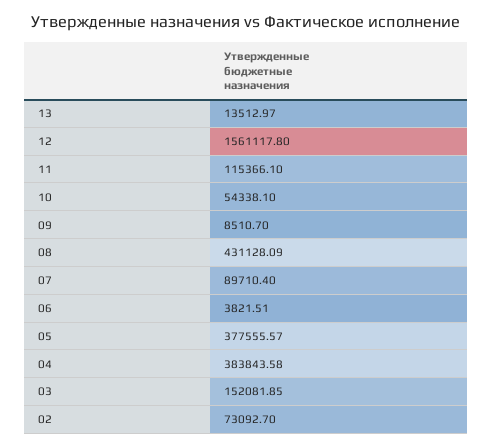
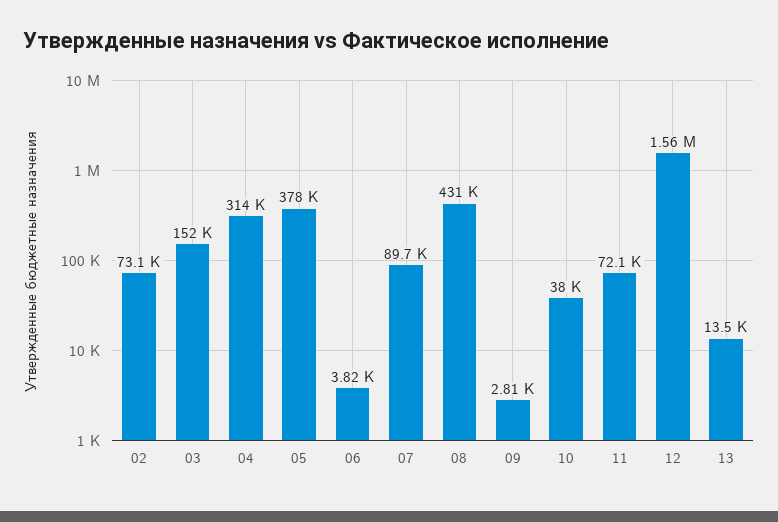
11: 115366.1 -> 72100
10: 54338.1 -> 38000
09: 8510.7 -> 2810
04: 383843.58 -> 314000

